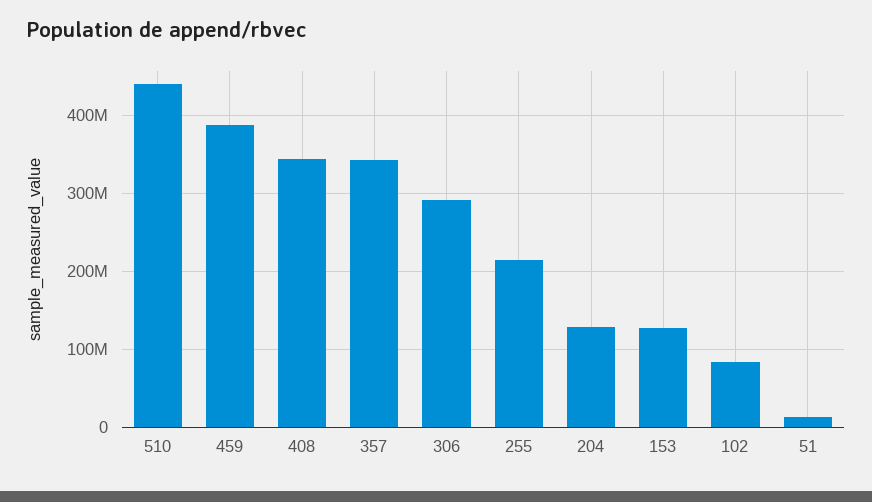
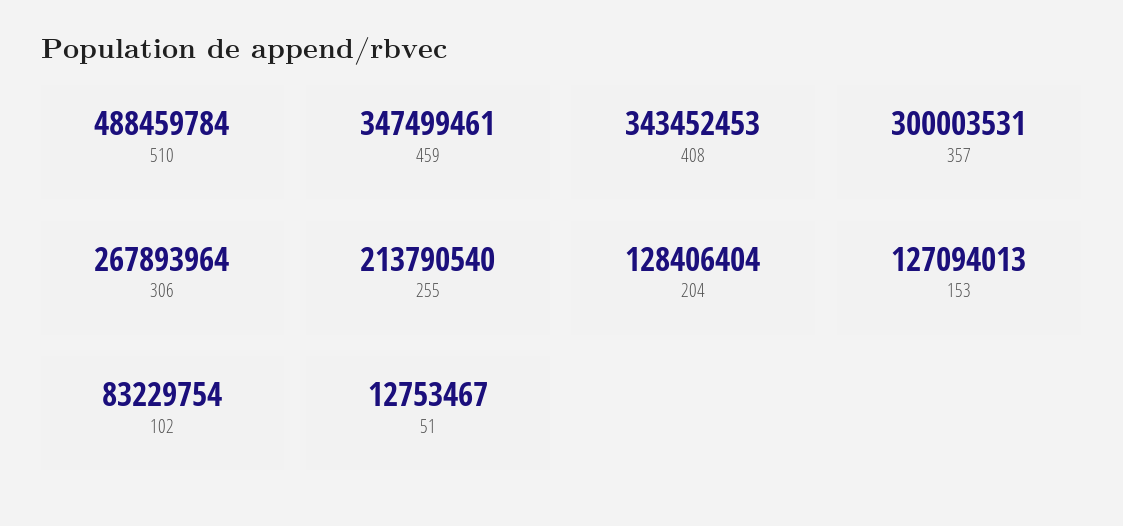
510: 440000000 -> 488459784
459: 390000000 -> 347499461
357: 340000000 -> 300003531
306: 290000000 -> 267893964

